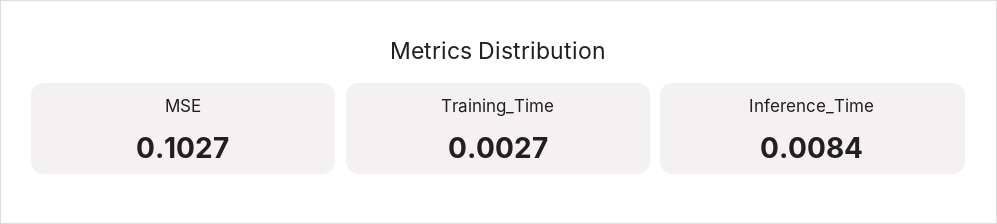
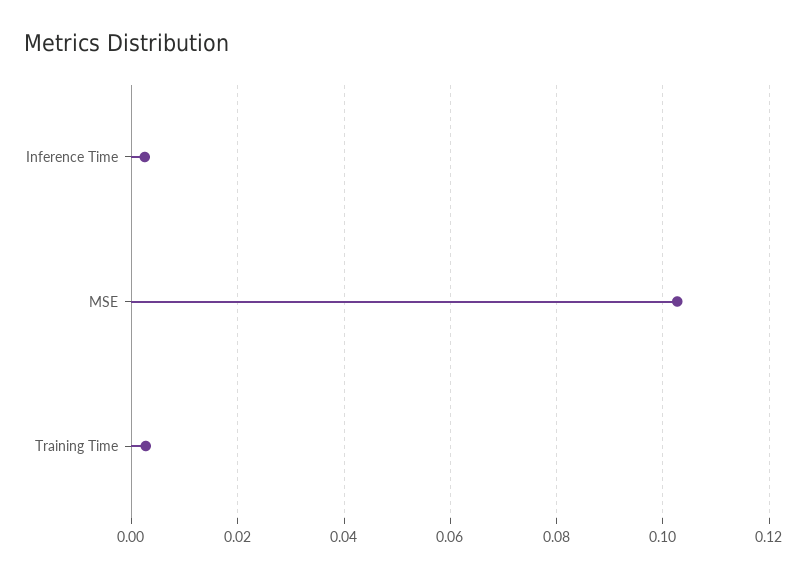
Inference_Time: 0.0084 -> 0.002

